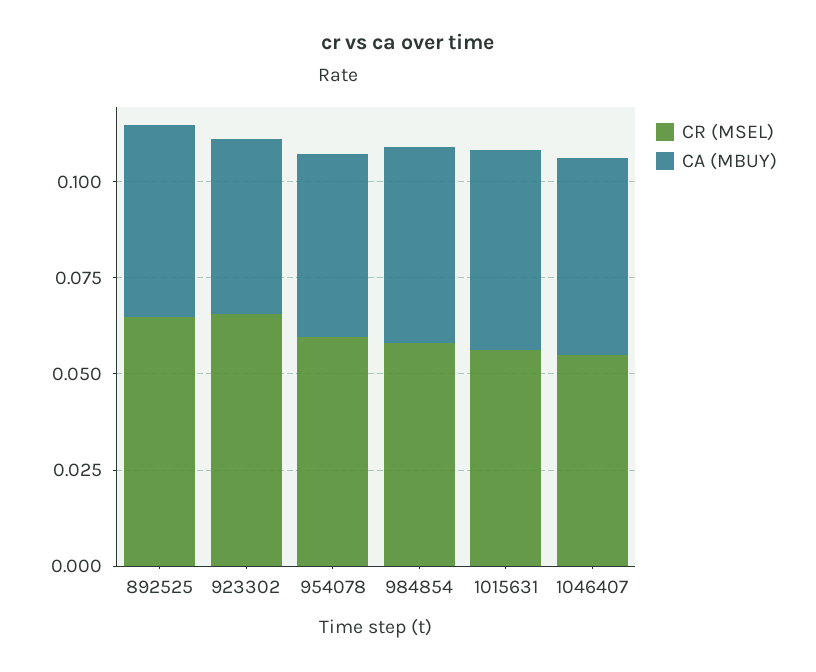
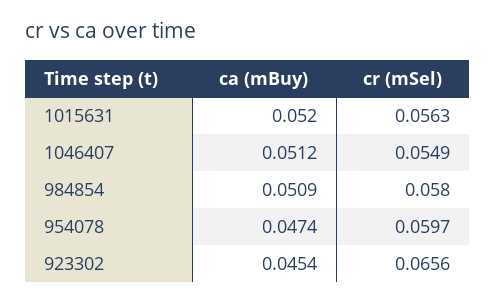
CR (MSEL), 892525: 0.065 -> none
CA (MBUY), 892525: 0.05 -> none

